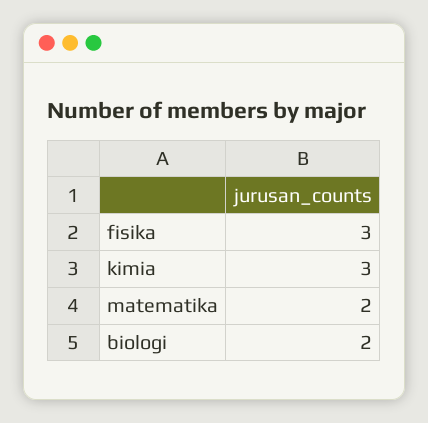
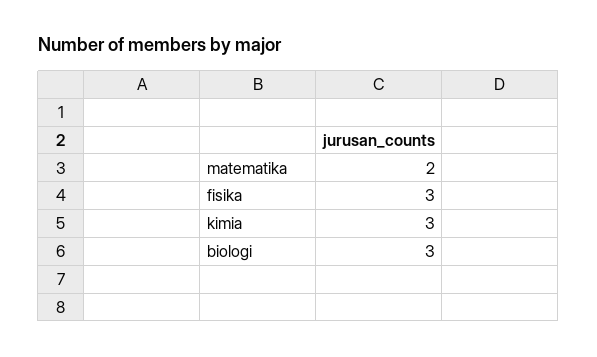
biologi: 2 -> 3

